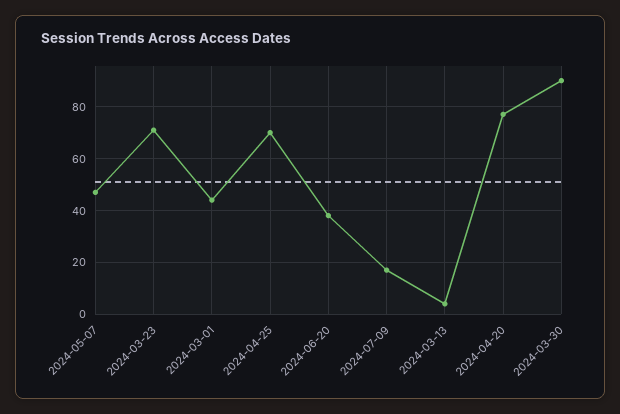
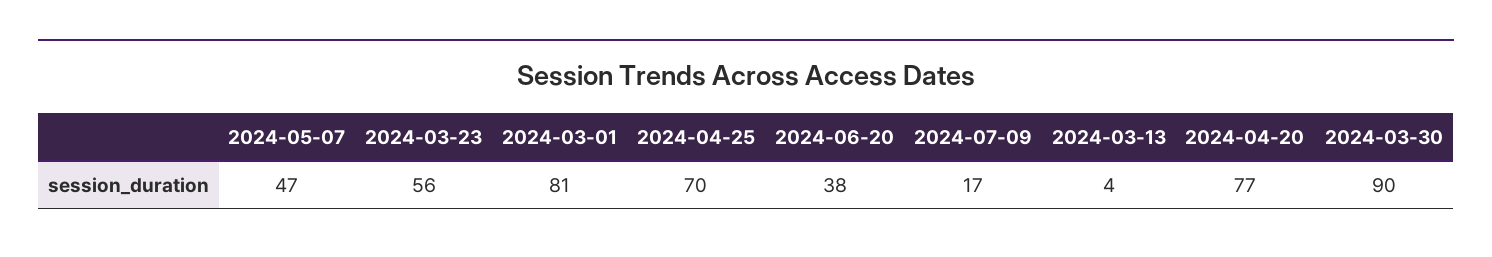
2024-03-23: 70 -> 56
2024-03-01: 45 -> 81

